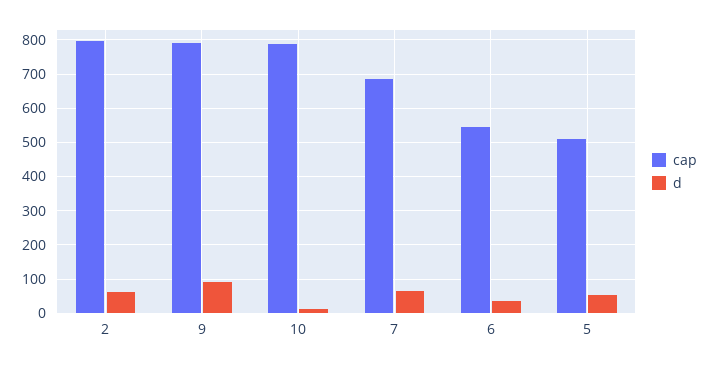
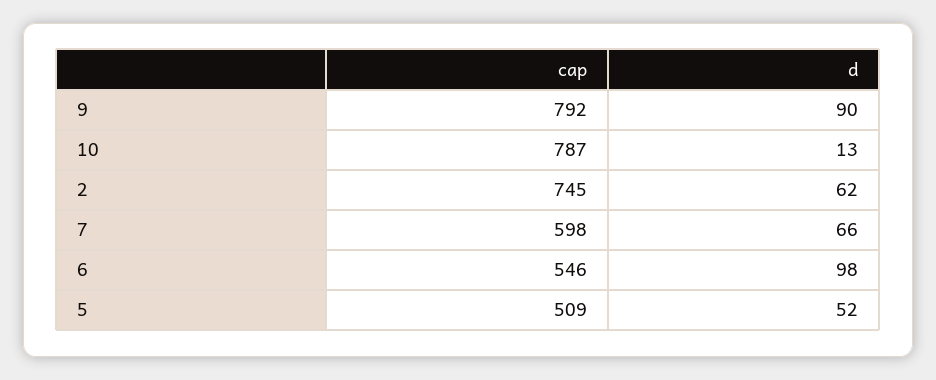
cap, 2: 800 -> 745
cap, 7: 680 -> 598
d, 6: 40 -> 98

